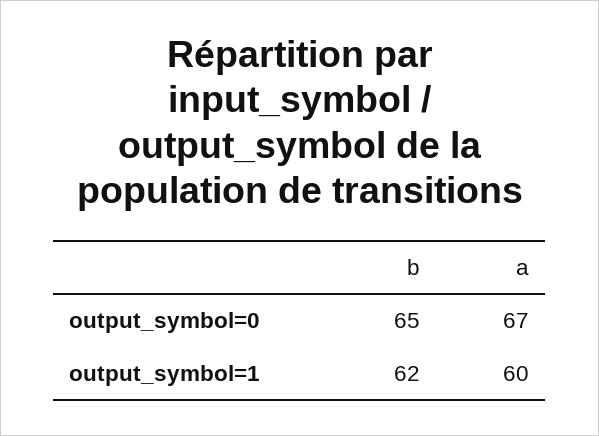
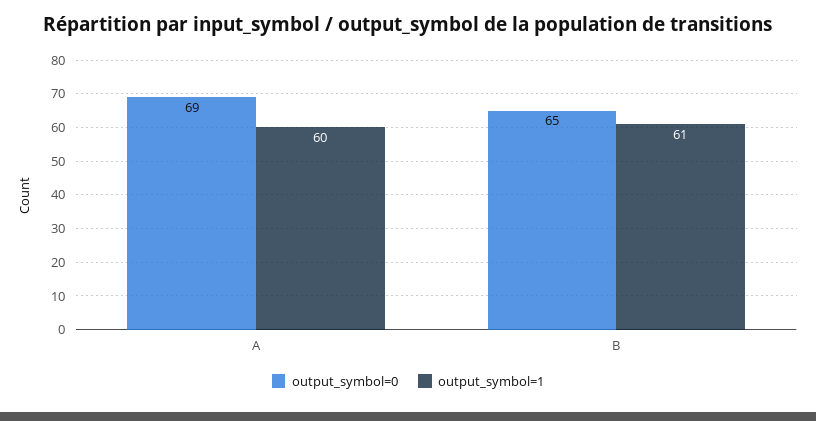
output_symbol=0, a: 67 -> 69
output_symbol=1, b: 62 -> 61

